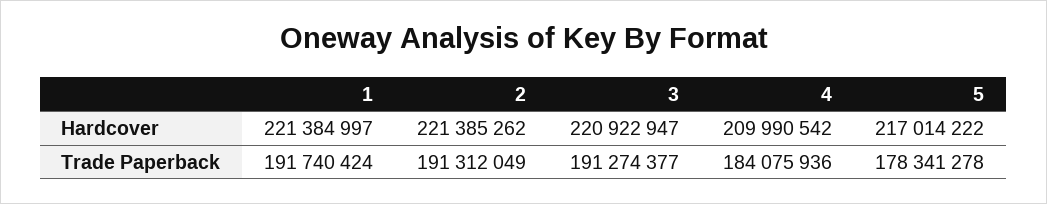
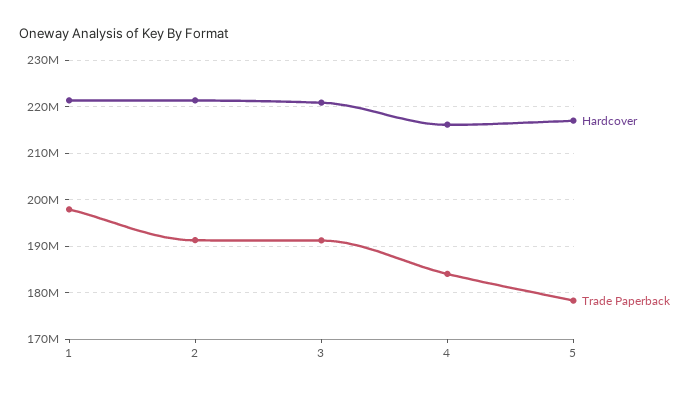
Hardcover, 4: 209990542 -> 216000000
Trade Paperback, 1: 191740424 -> 198000000

